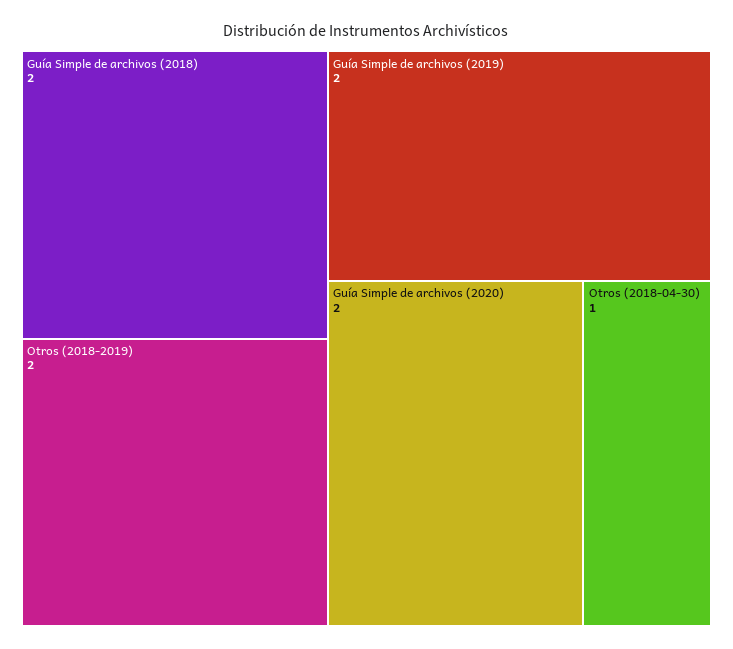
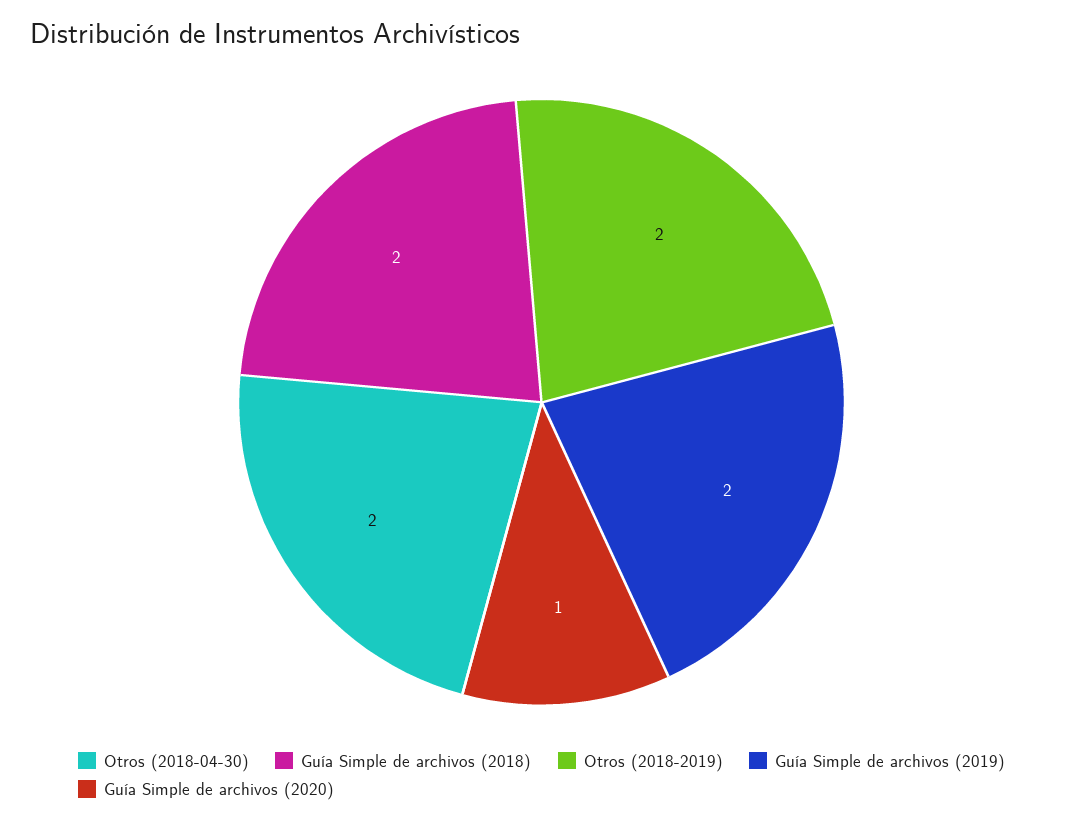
Guía Simple de archivos (2020): 2 -> 1
Otros (2018-04-30): 1 -> 2

